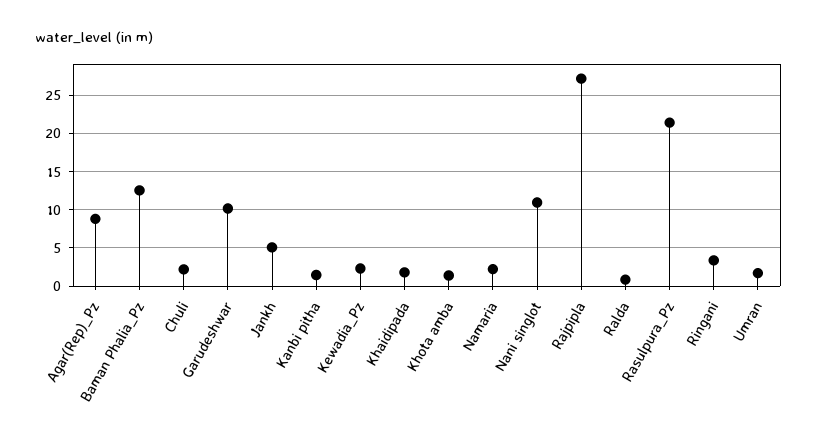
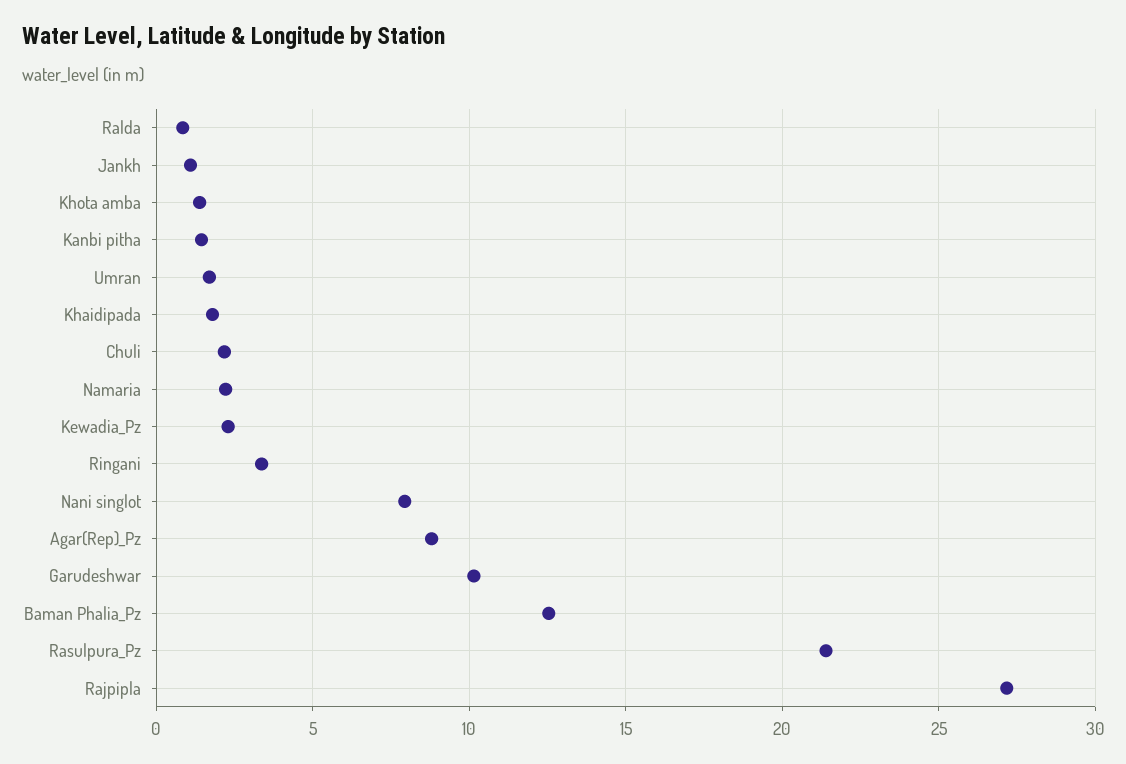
Jankh: 5 -> 1
Nani singlot: 11 -> 8

